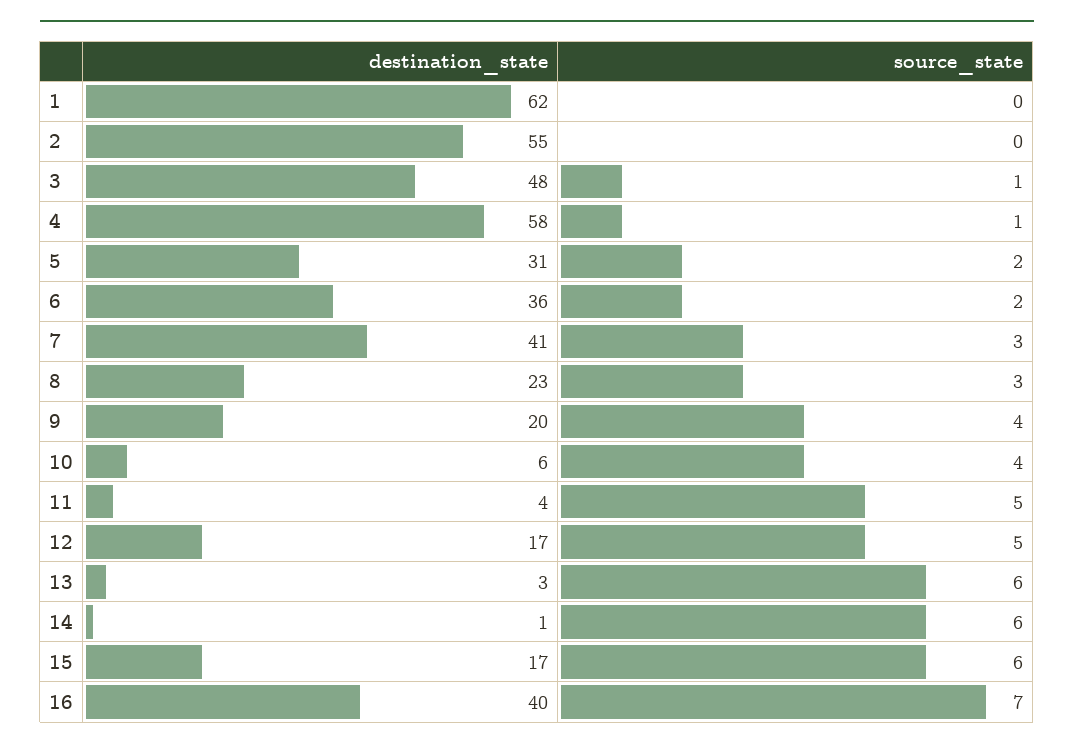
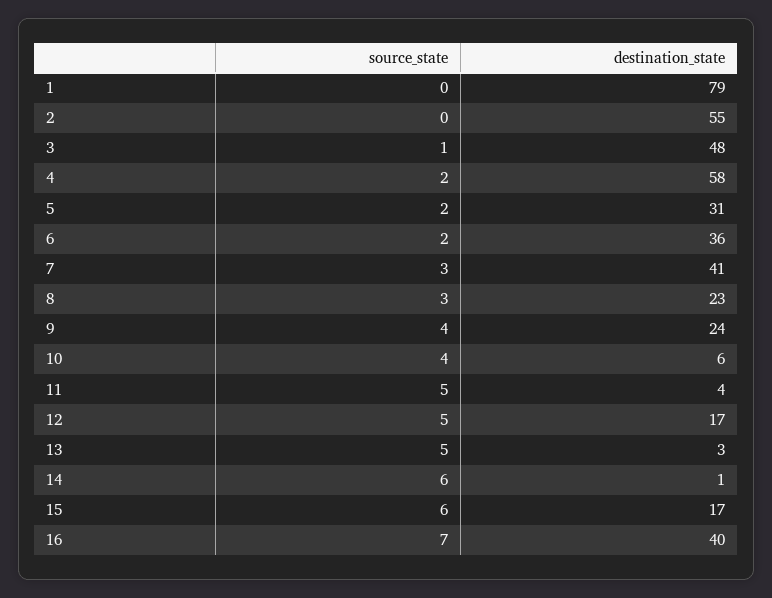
destination_state, 1: 62 -> 79
source_state, 4: 1 -> 2
destination_state, 9: 20 -> 24
source_state, 13: 6 -> 5

